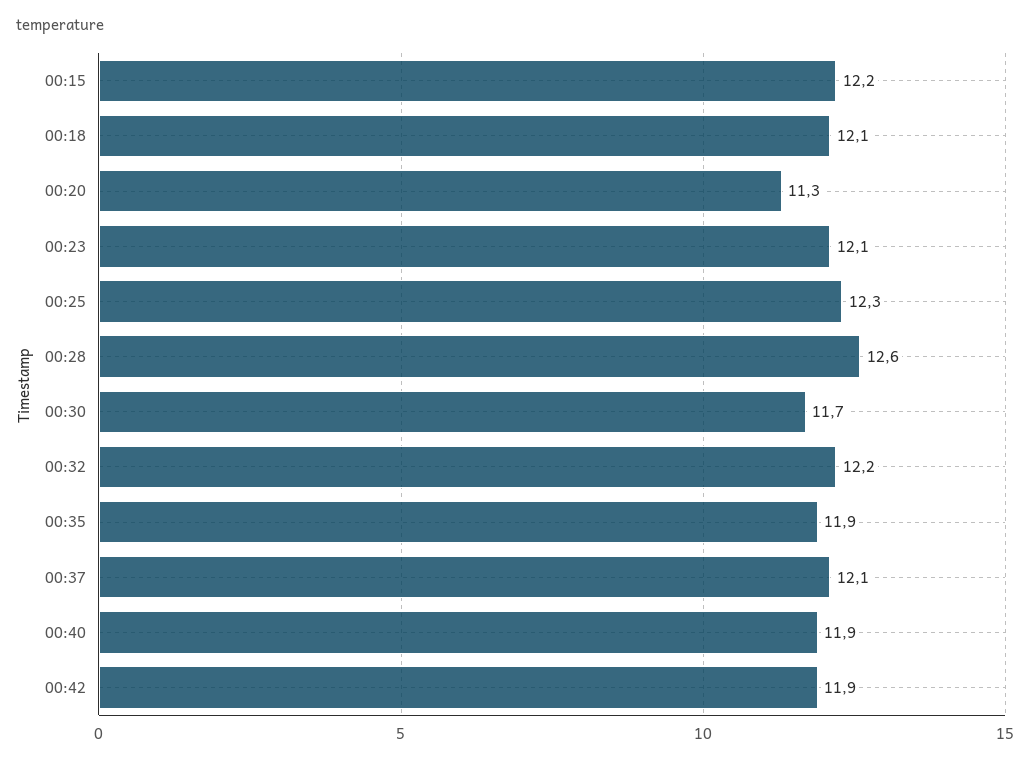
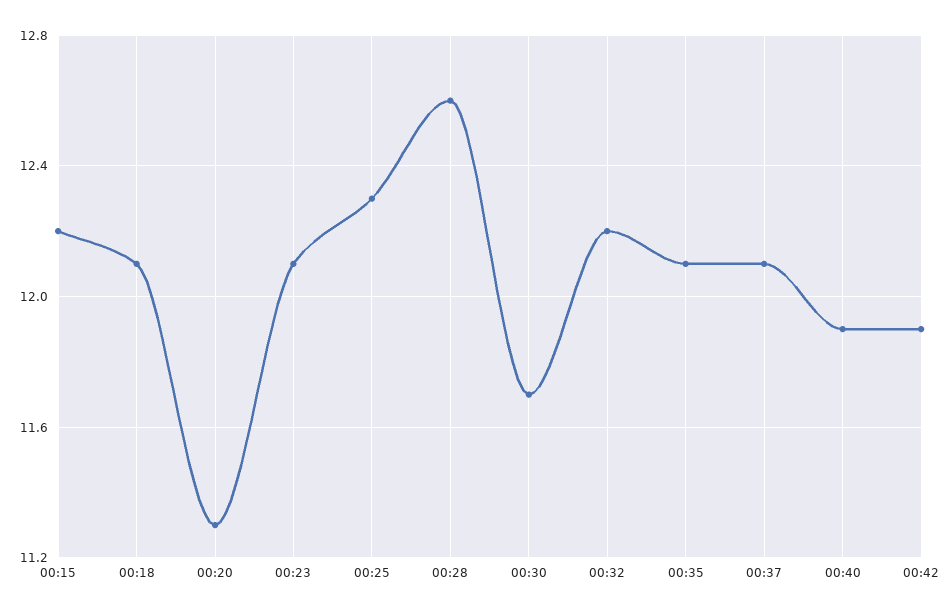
00:35: 11.9 -> 12.1

